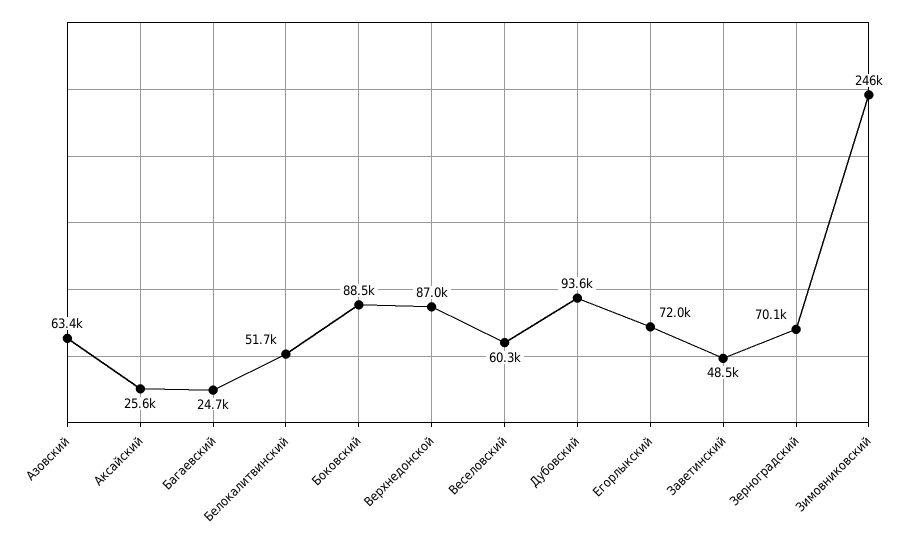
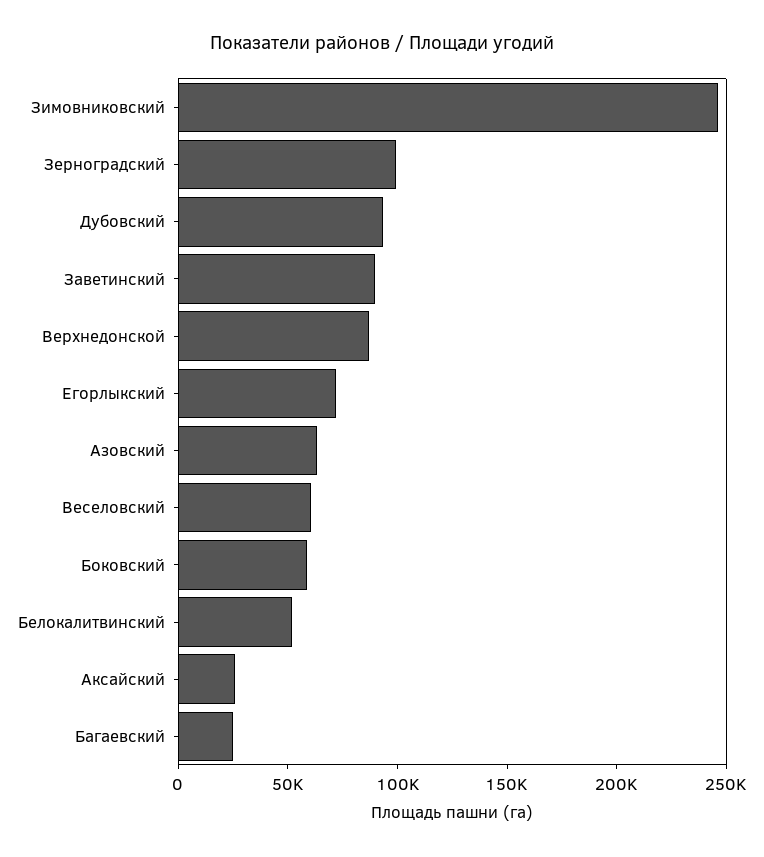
Боковский: 88500 -> 60000
Заветинский: 48500 -> 90000
Зерноградский: 70100 -> 100000

